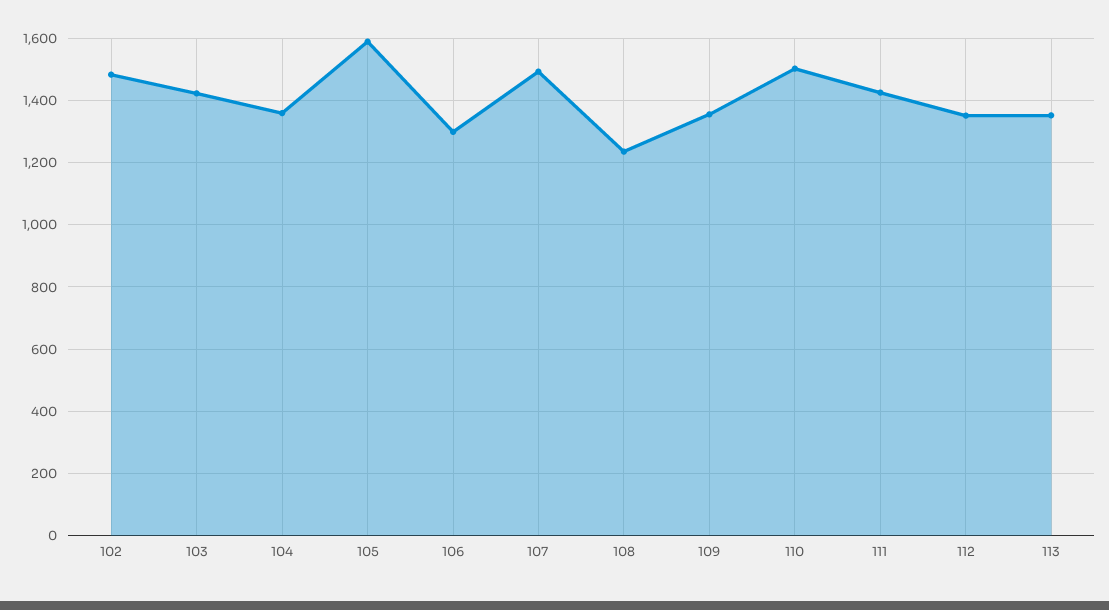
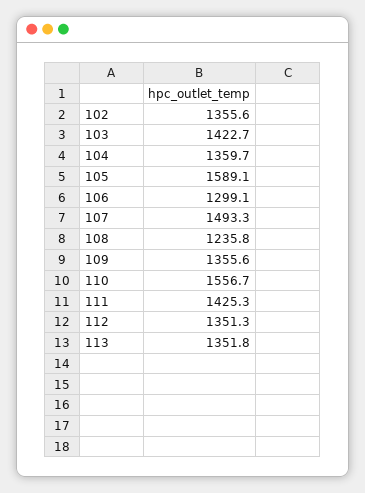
102: 1480 -> 1355.6
110: 1500 -> 1556.7

